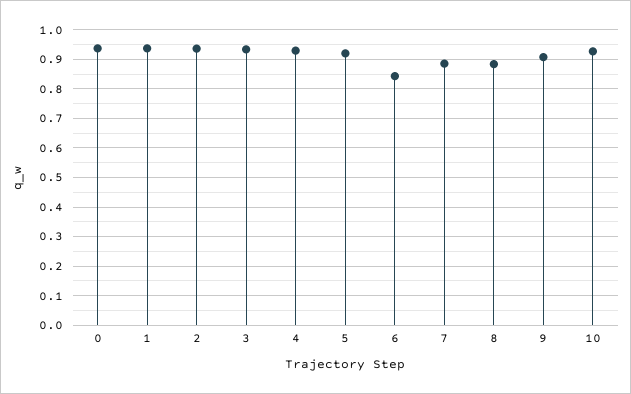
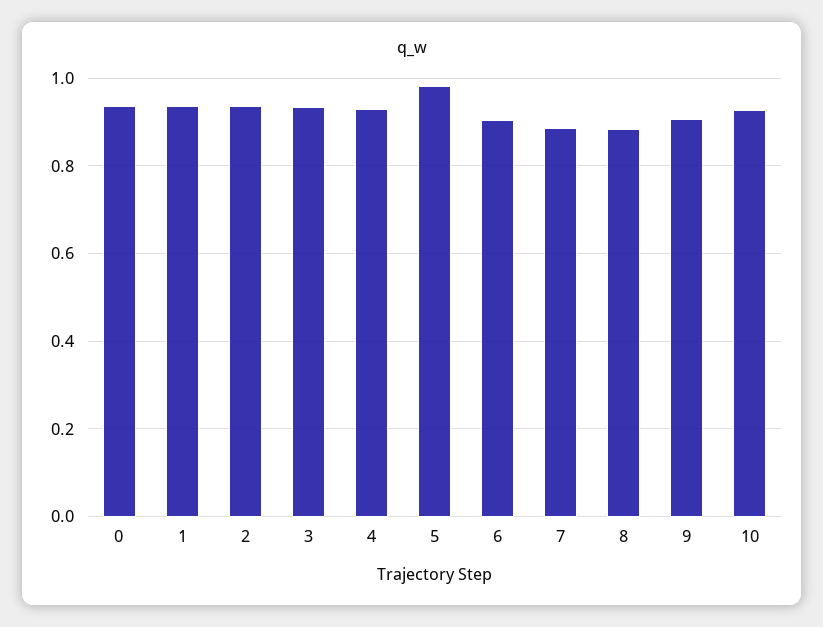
5: 0.925 -> 0.98
6: 0.85 -> 0.9

